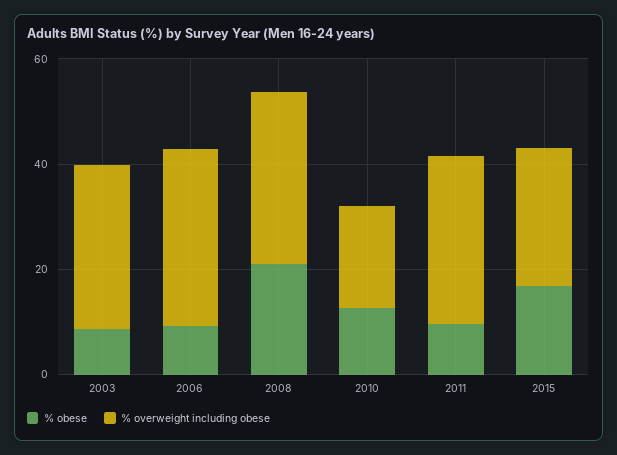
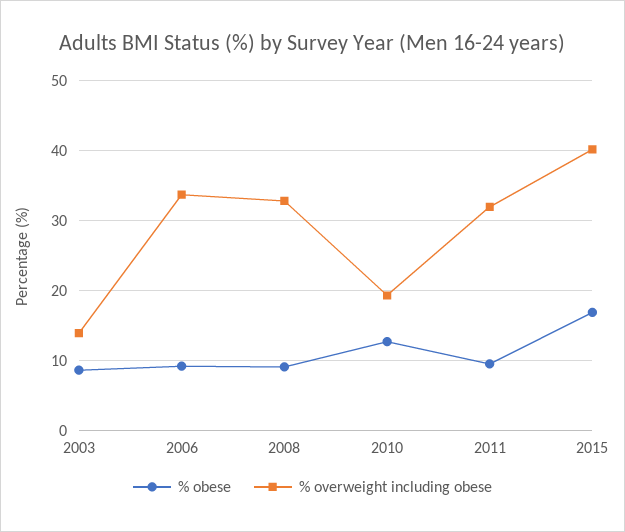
% overweight including obese, 2003: 30 -> 14
% obese, 2008: 20 -> 9
% overweight including obese, 2015: 25 -> 40

